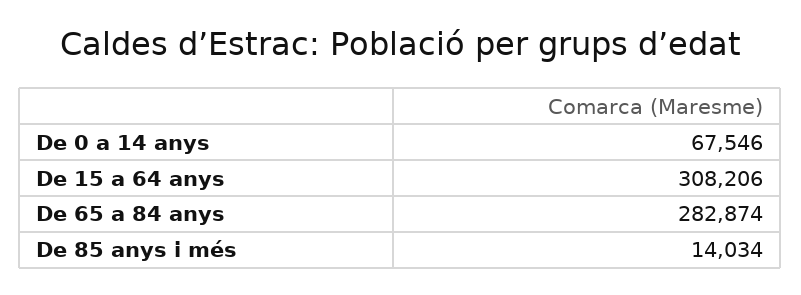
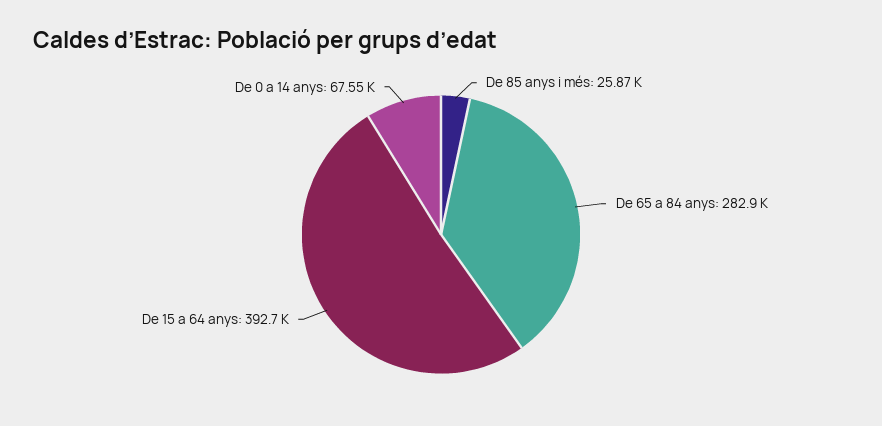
De 15 a 64 anys: 308206 -> 392700
De 85 anys i més: 14034 -> 25870

